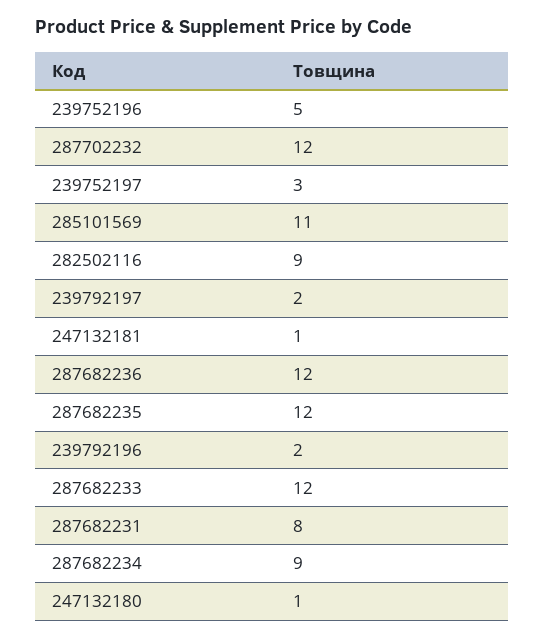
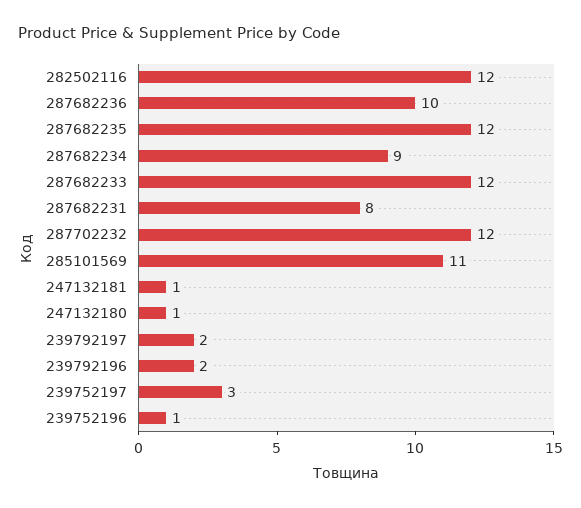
239752196: 5 -> 1
282502116: 9 -> 12
287682236: 12 -> 10

